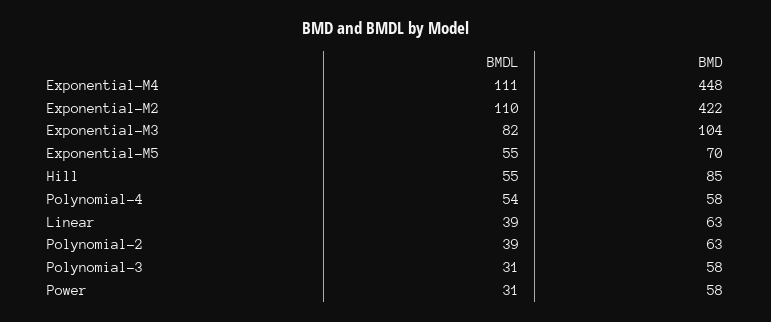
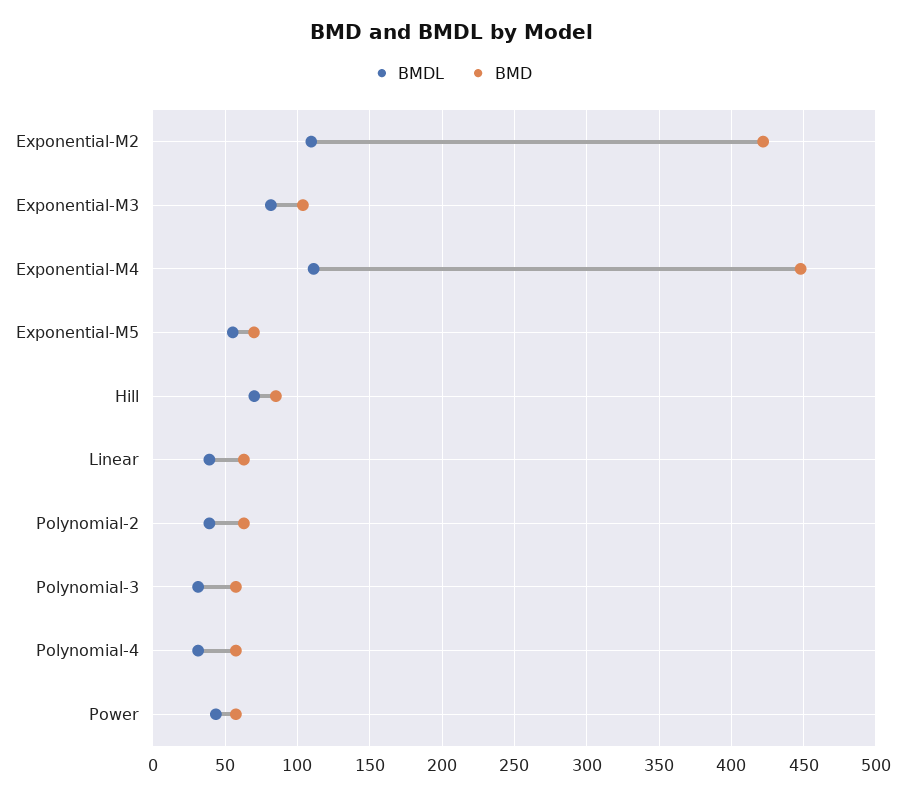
BMDL, Hill: 55 -> 70
BMDL, Polynomial-4: 54 -> 30
BMDL, Power: 31 -> 45

